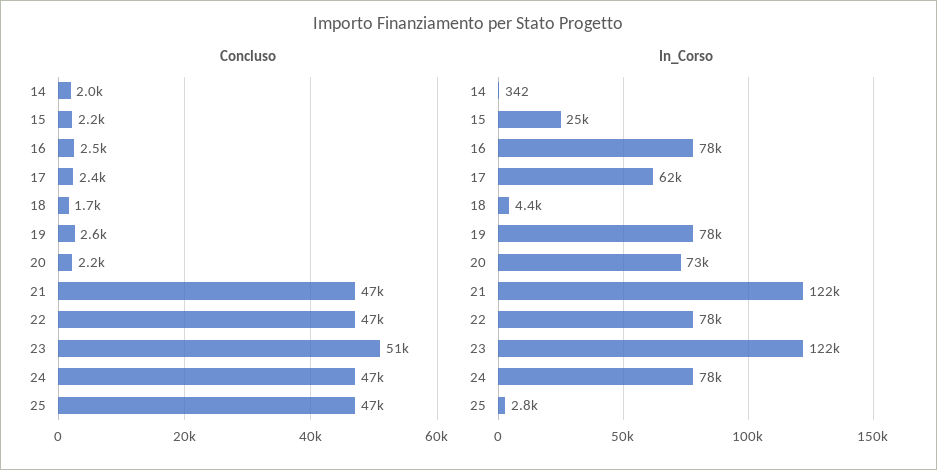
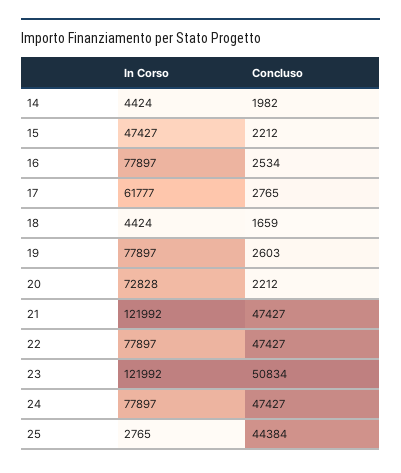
Concluso, 17: 2400 -> 2765
Concluso, 25: 47000 -> 44384
In_Corso, 14: 342 -> 4424
In_Corso, 15: 25000 -> 47427

